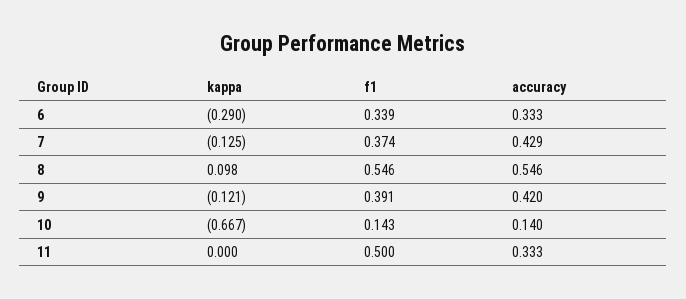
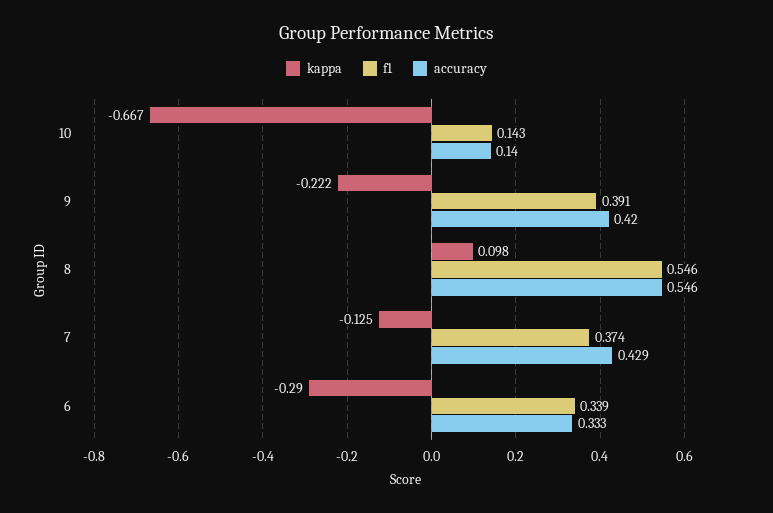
kappa, 9: -0.121 -> -0.222
kappa, 11: 0 -> none
f1, 11: 0.5 -> none
accuracy, 11: 0.333 -> none

